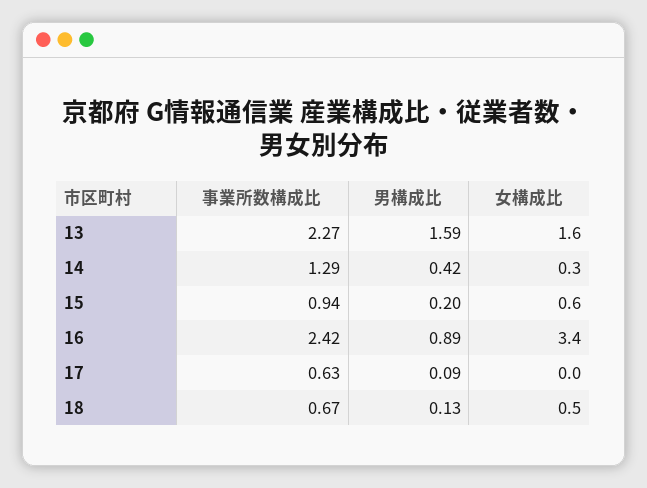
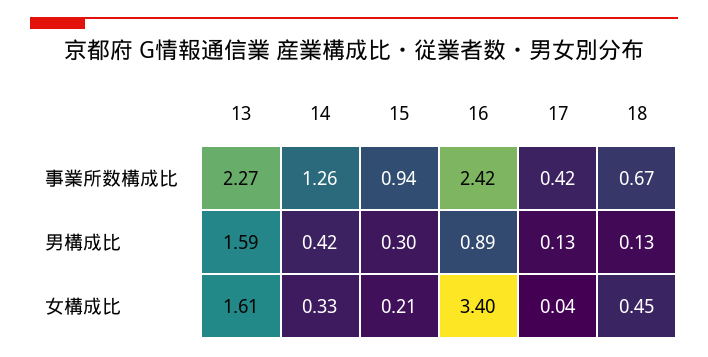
事業所数構成比, 14: 1.29 -> 1.26
男構成比, 15: 0.2 -> 0.3
女構成比, 15: 0.6 -> 0.21
事業所数構成比, 17: 0.63 -> 0.42
男構成比, 17: 0.09 -> 0.13

